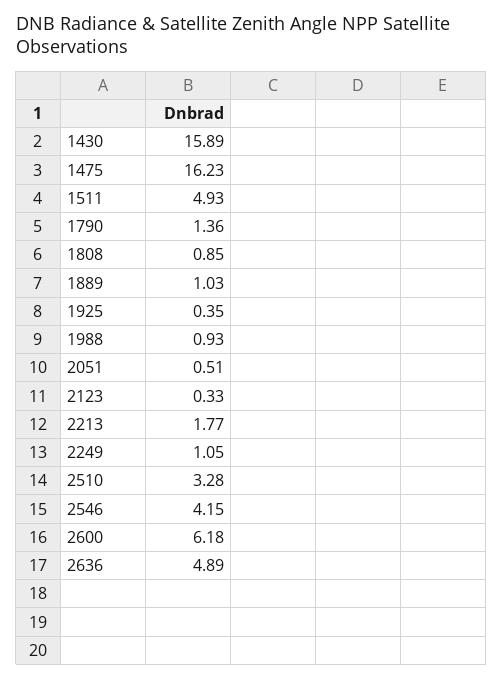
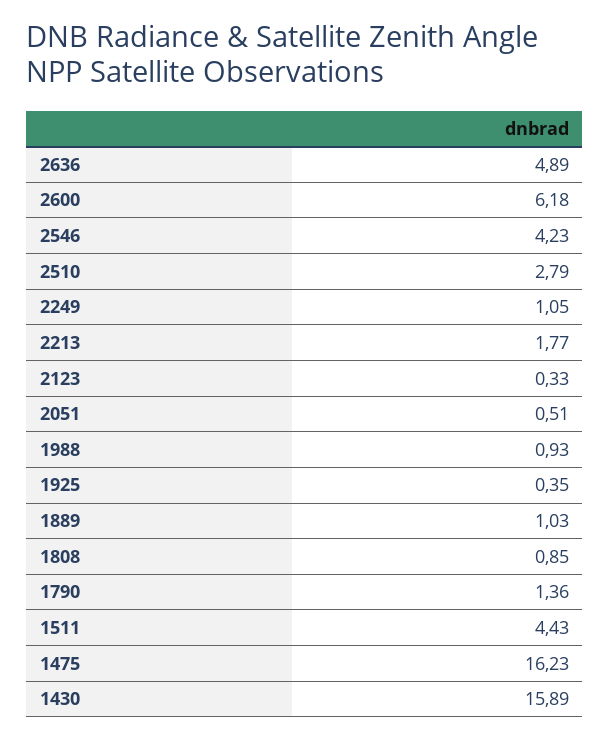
1511: 4.93 -> 4.43
2510: 3.28 -> 2.79
2546: 4.15 -> 4.23

